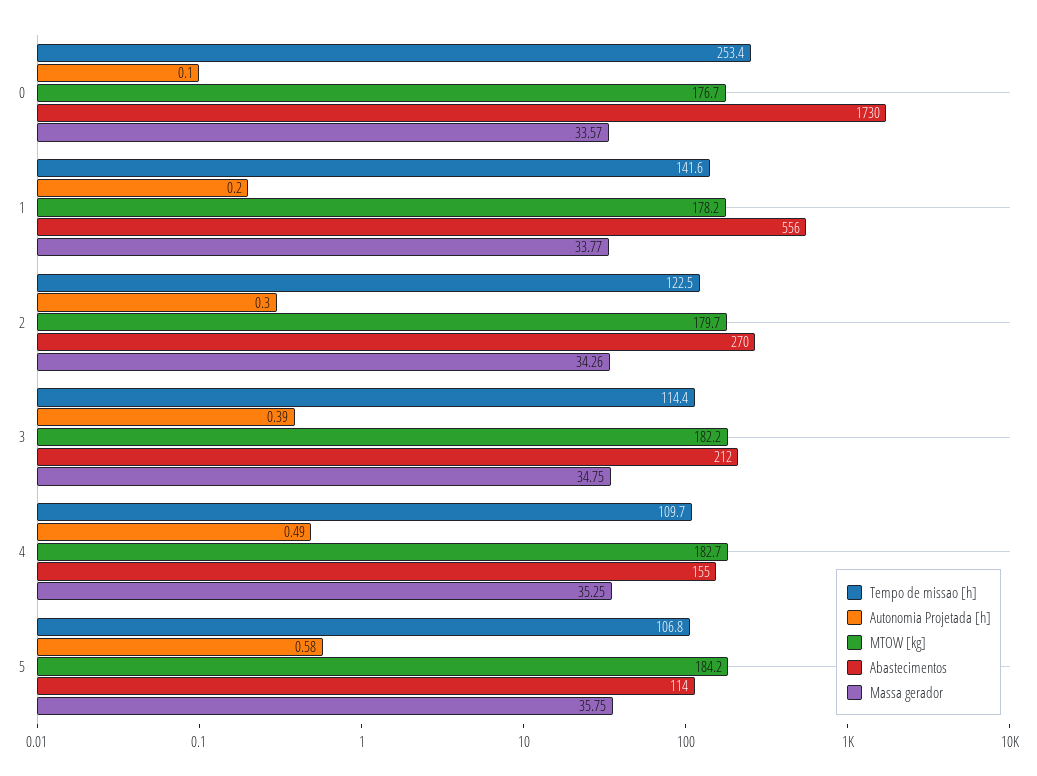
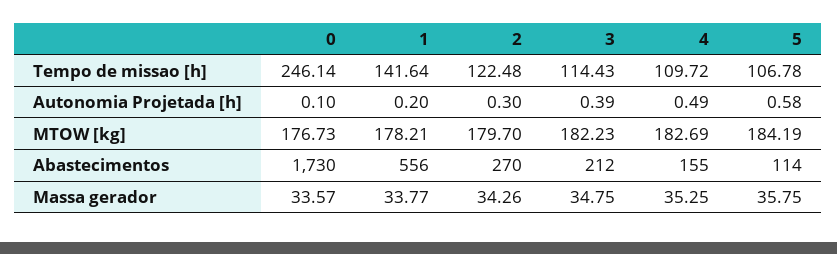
Tempo de missao [h], 0: 253.4 -> 246.14

